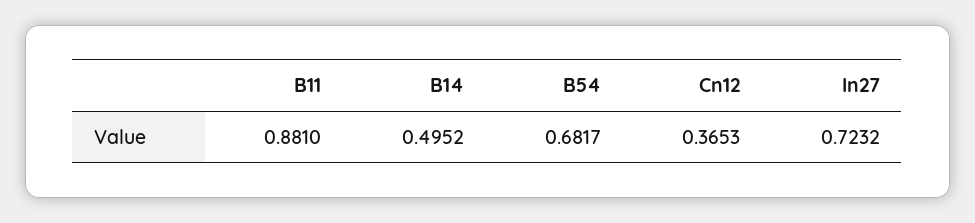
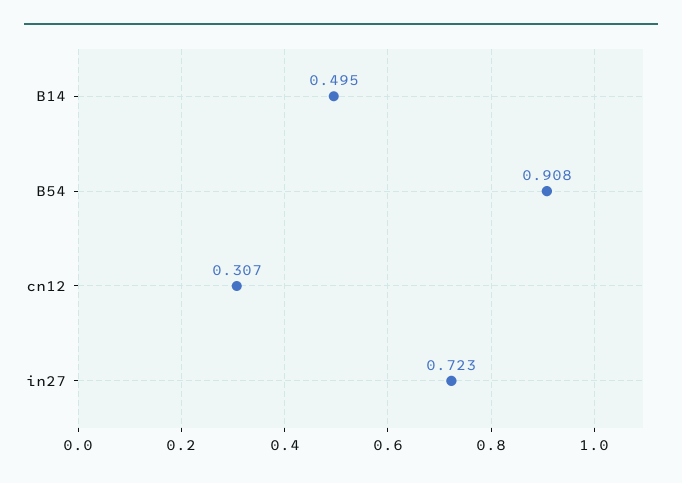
B11: 0.881 -> none
B54: 0.6817 -> 0.908
Cn12: 0.3653 -> 0.307

